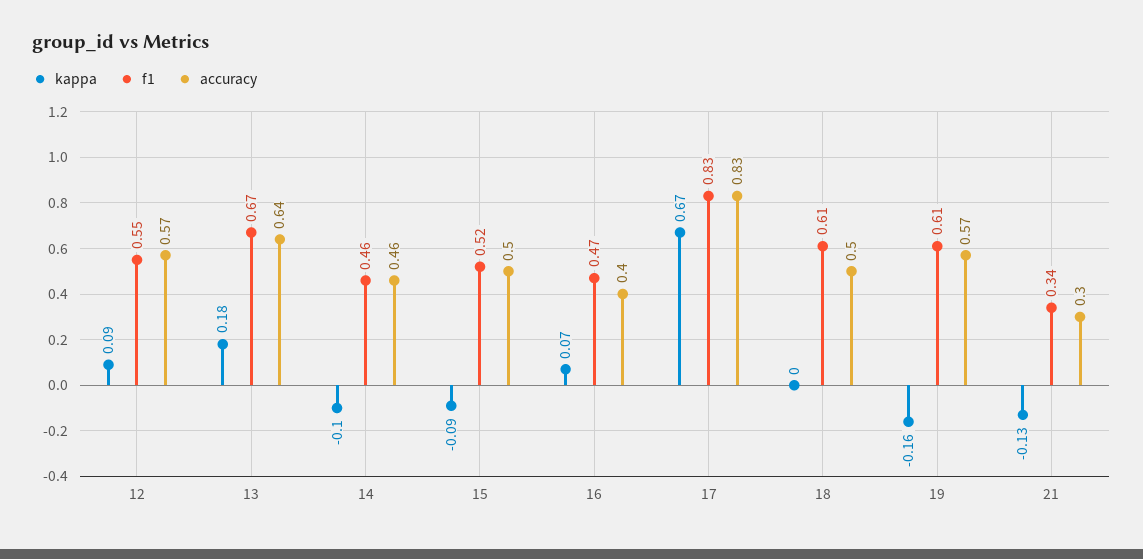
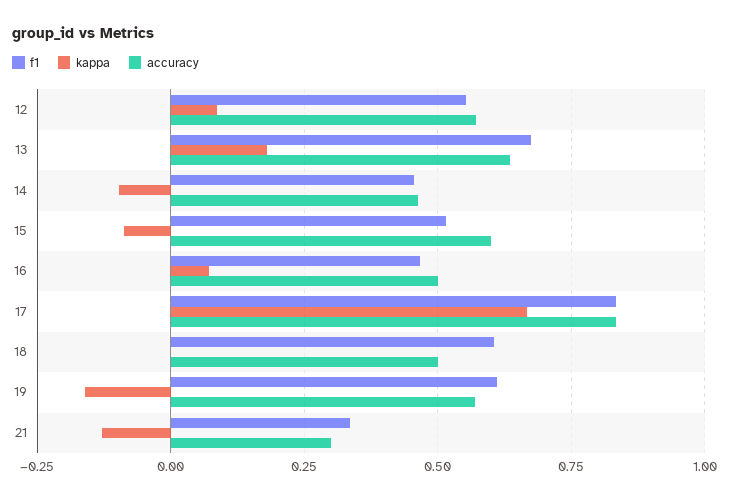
accuracy, 15: 0.5 -> 0.6
accuracy, 16: 0.4 -> 0.5

